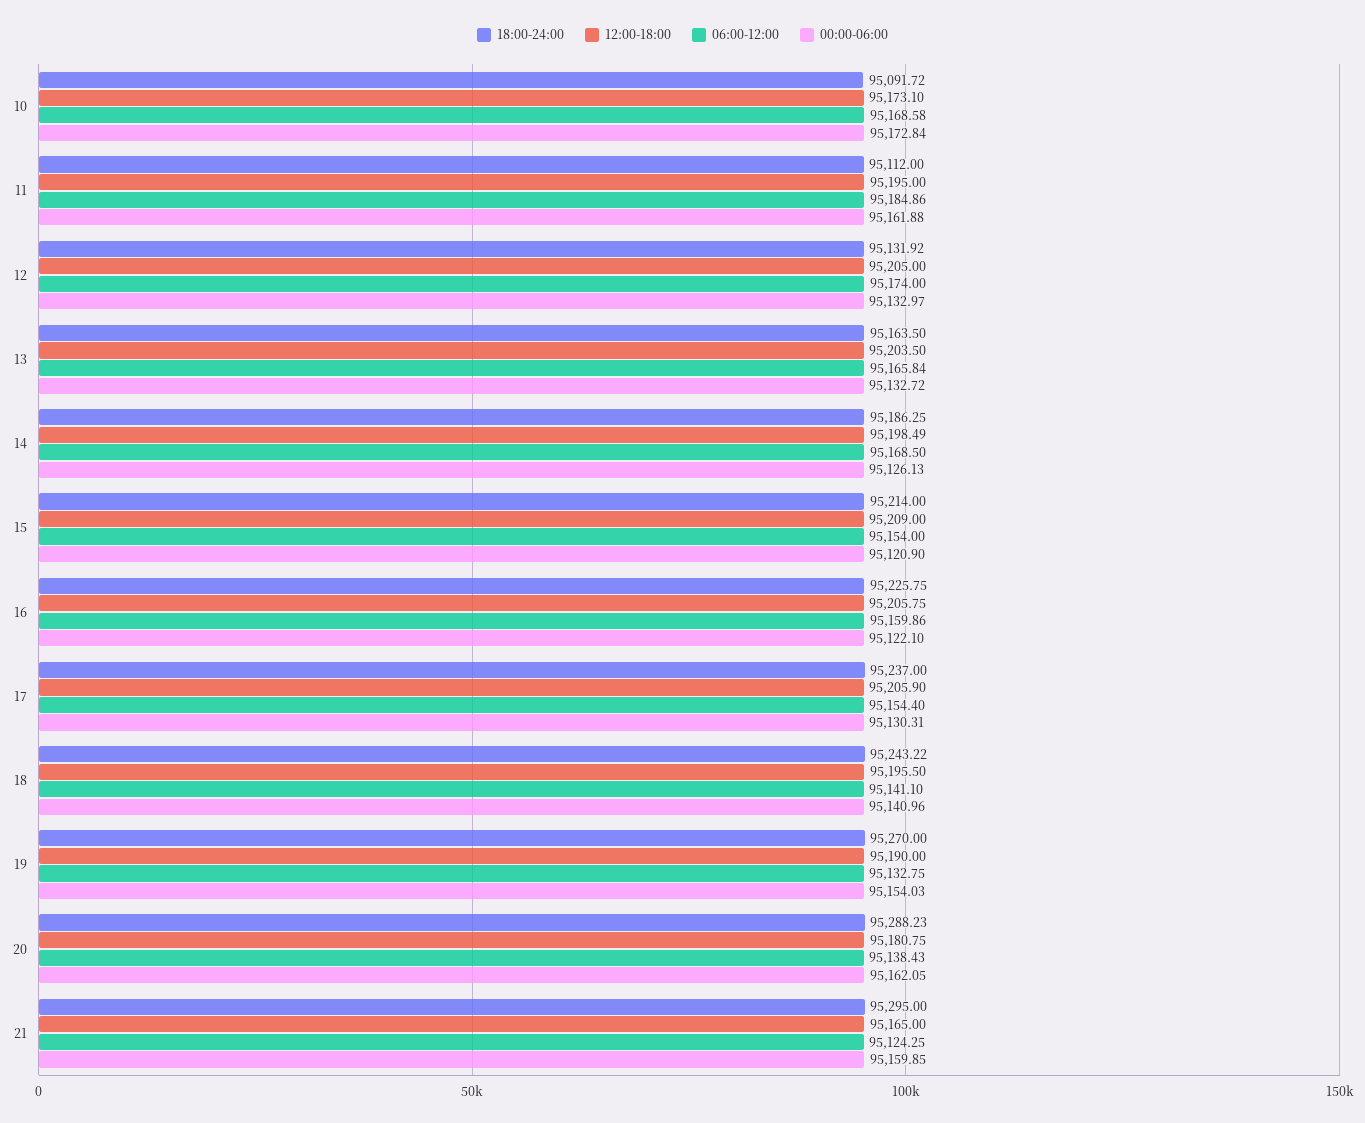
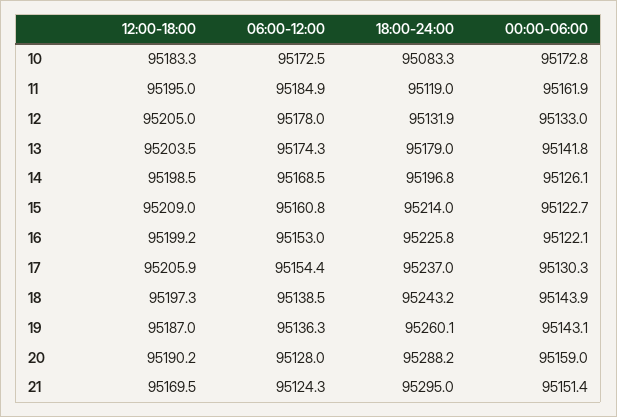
18:00-24:00, 10: 95091.72 -> 95083.3
12:00-18:00, 10: 95173.1 -> 95183.3
06:00-12:00, 10: 95168.58 -> 95172.5
18:00-24:00, 11: 95112 -> 95119
06:00-12:00, 12: 95174 -> 95178
18:00-24:00, 13: 95163.5 -> 95179
06:00-12:00, 13: 95165.84 -> 95174.3
00:00-06:00, 13: 95132.72 -> 95141.8
18:00-24:00, 14: 95186.25 -> 95196.8
06:00-12:00, 15: 95154 -> 95160.8
00:00-06:00, 15: 95120.9 -> 95122.7
12:00-18:00, 16: 95205.75 -> 95199.2
06:00-12:00, 16: 95159.86 -> 95153
12:00-18:00, 18: 95195.5 -> 95197.3
06:00-12:00, 18: 95141.1 -> 95138.5
00:00-06:00, 18: 95140.96 -> 95143.9
18:00-24:00, 19: 95270 -> 95260.1
12:00-18:00, 19: 95190 -> 95187
06:00-12:00, 19: 95132.75 -> 95136.3
00:00-06:00, 19: 95154.03 -> 95143.1
12:00-18:00, 20: 95180.75 -> 95190.2
06:00-12:00, 20: 95138.43 -> 95128
00:00-06:00, 20: 95162.05 -> 95159
12:00-18:00, 21: 95165 -> 95169.5
00:00-06:00, 21: 95159.85 -> 95151.4

